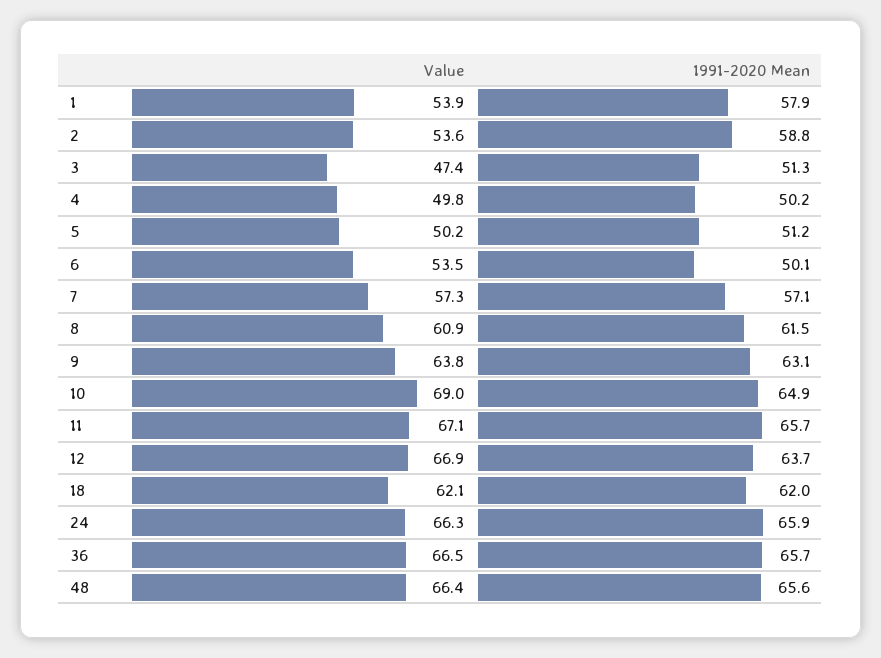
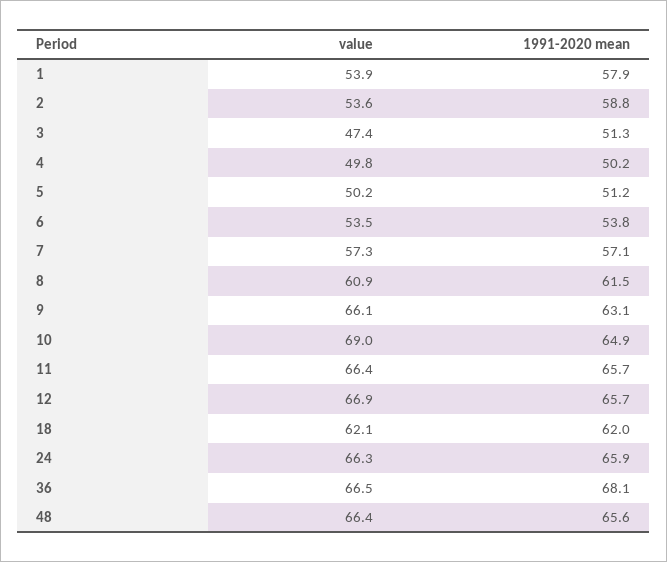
1991-2020 Mean, 6: 50.1 -> 53.8
Value, 9: 63.8 -> 66.1
Value, 11: 67.1 -> 66.4
1991-2020 Mean, 12: 63.7 -> 65.7
1991-2020 Mean, 36: 65.7 -> 68.1

